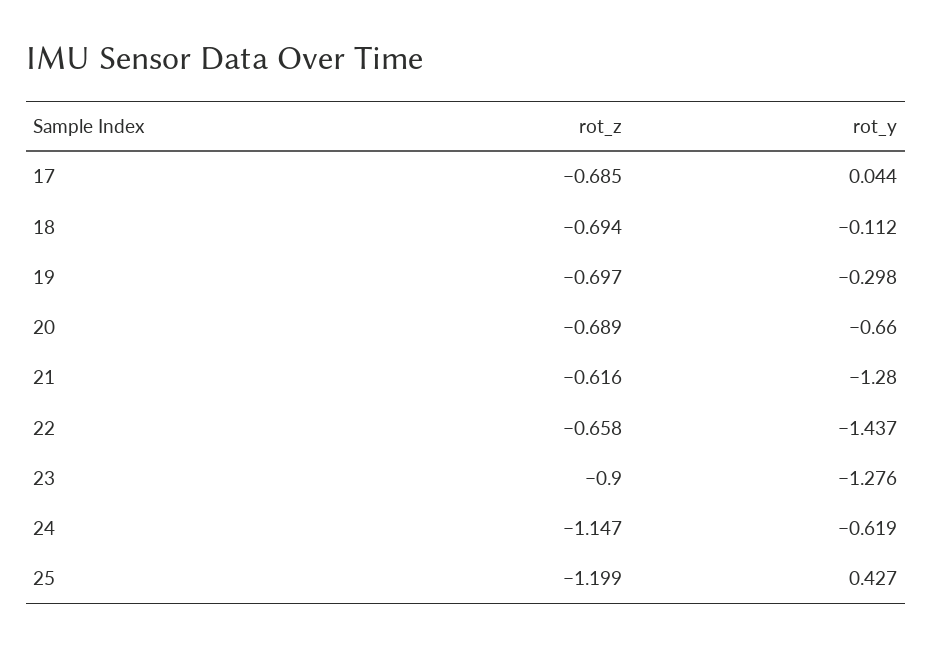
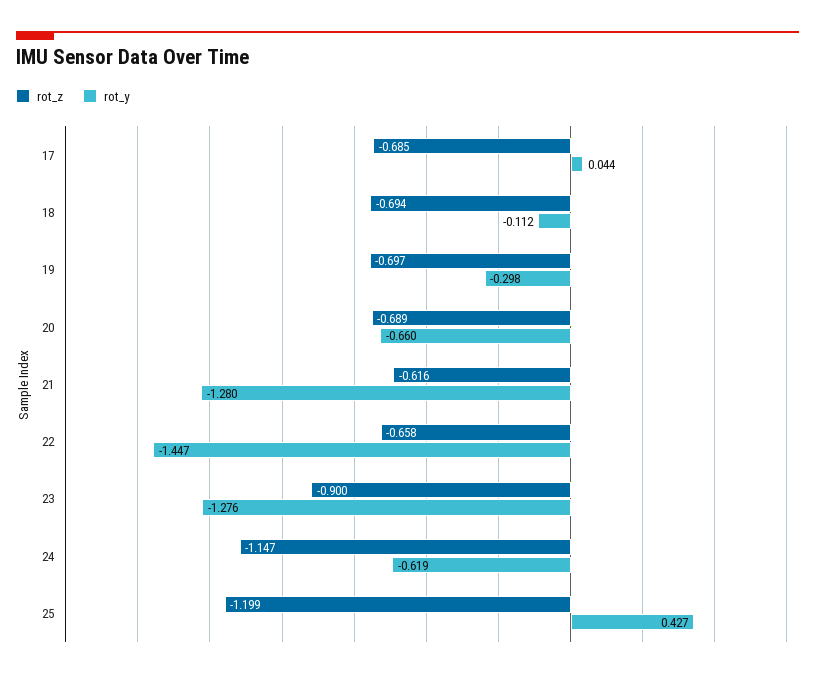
rot_y, 22: -1.437 -> -1.447

